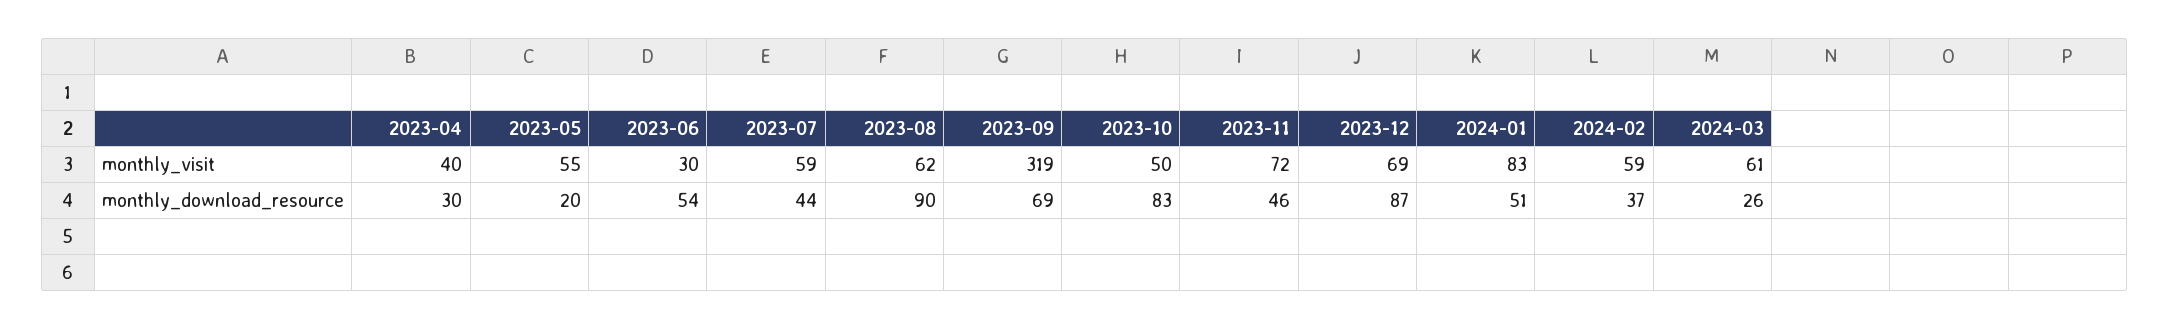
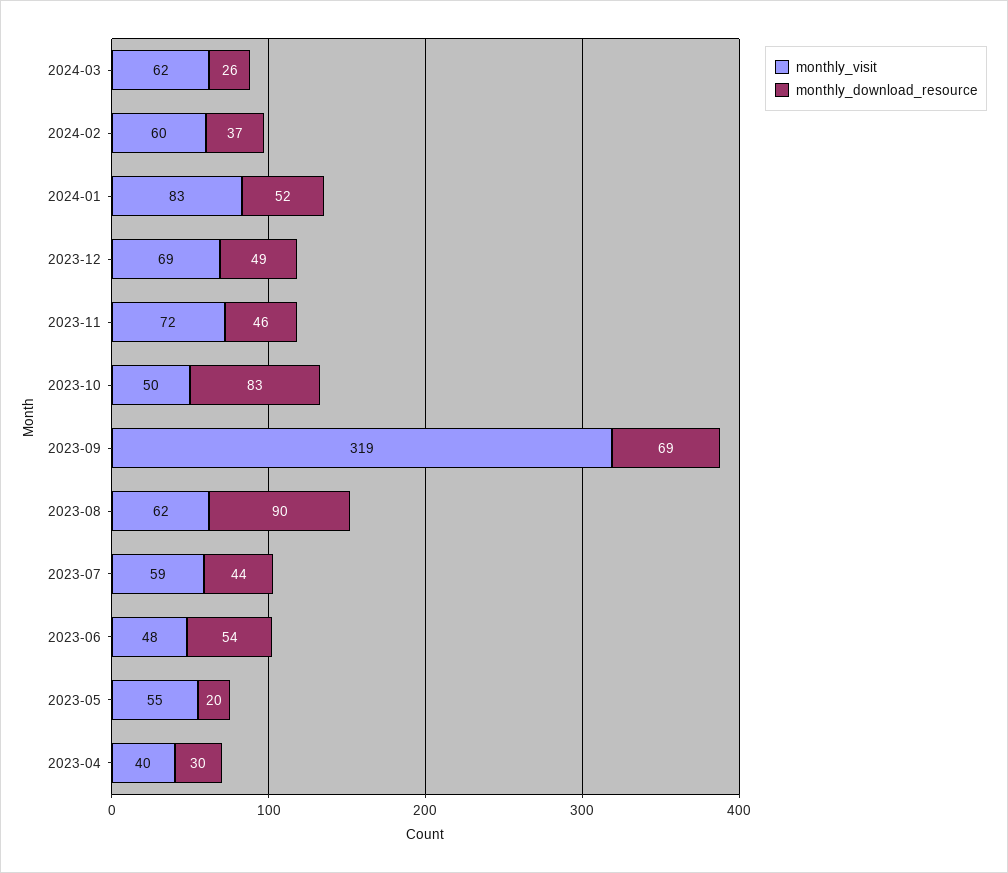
monthly_visit, 2023-06: 30 -> 48
monthly_visit, 2024-02: 59 -> 60
monthly_visit, 2024-03: 61 -> 62
monthly_download_resource, 2023-12: 87 -> 49
monthly_download_resource, 2024-01: 51 -> 52

